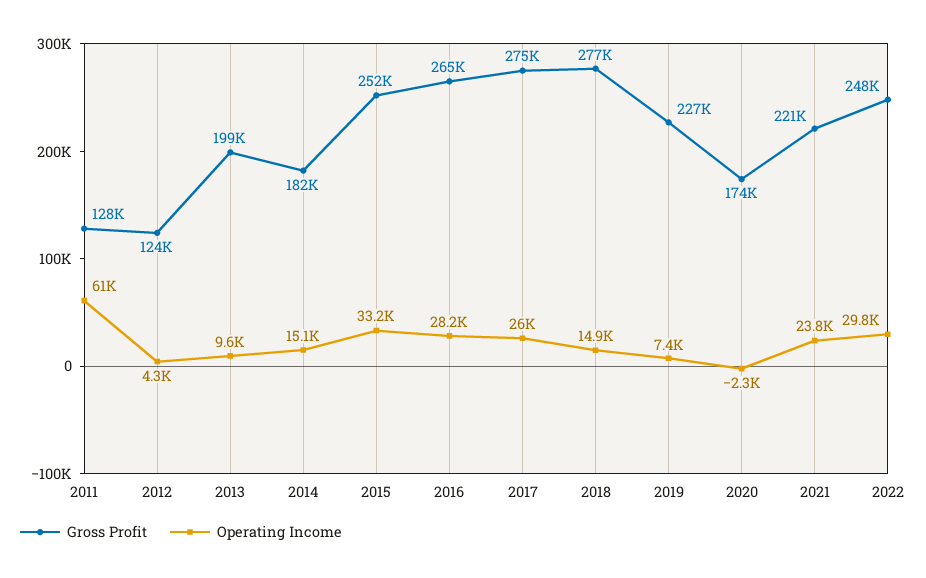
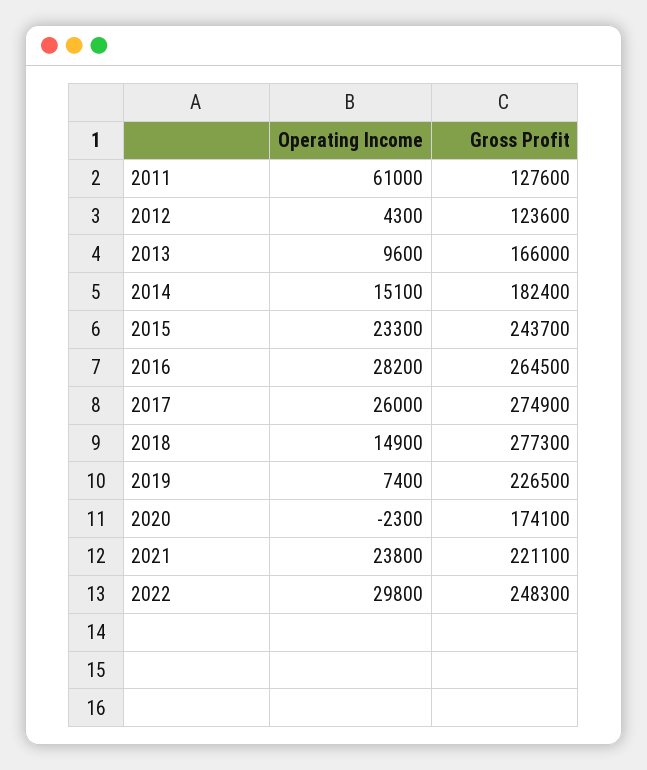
Gross Profit, 2013: 199000 -> 166000
Gross Profit, 2015: 252000 -> 243700
Operating Income, 2015: 33200 -> 23300

